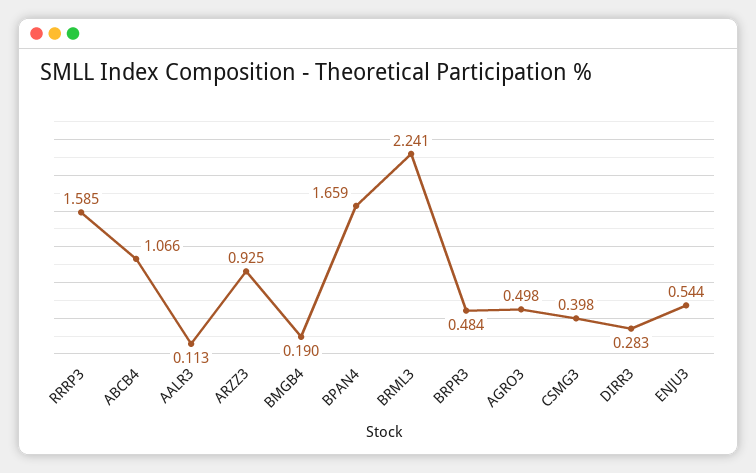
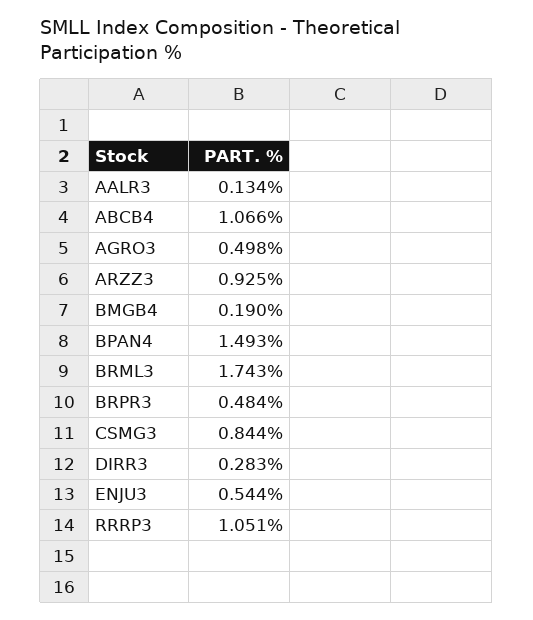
RRRP3: 1.585 -> 1.051
AALR3: 0.113 -> 0.134
BPAN4: 1.659 -> 1.493
BRML3: 2.241 -> 1.743
CSMG3: 0.398 -> 0.844

